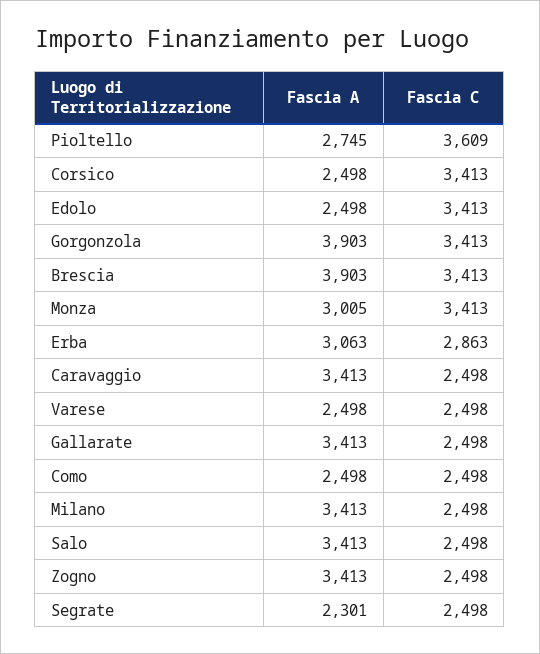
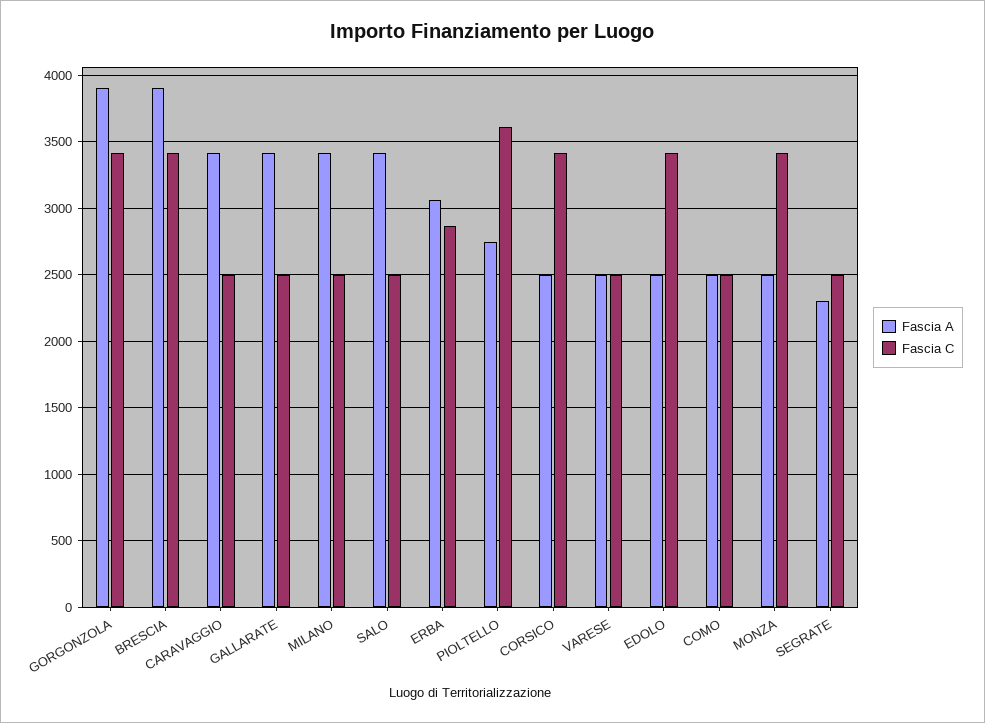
Fascia A, Monza: 3005 -> 2500
Fascia A, Zogno: 3413 -> none
Fascia C, Zogno: 2498 -> none

